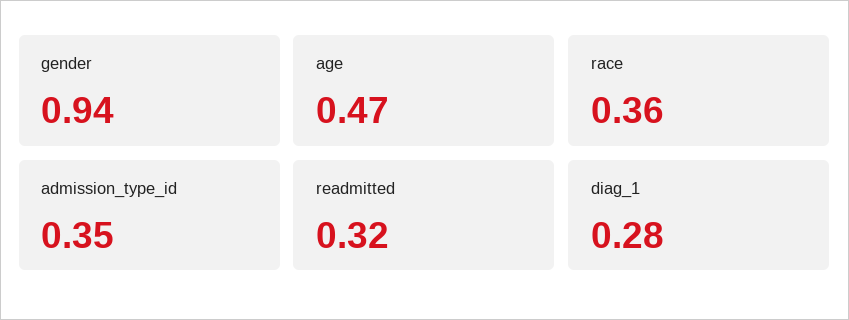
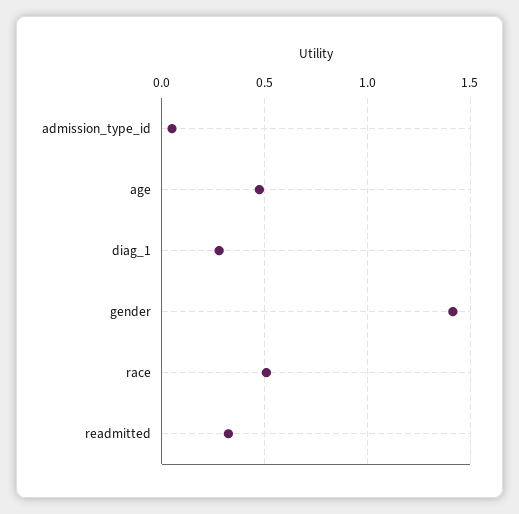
gender: 0.94 -> 1.4
race: 0.36 -> 0.5
admission_type_id: 0.35 -> 0.05

